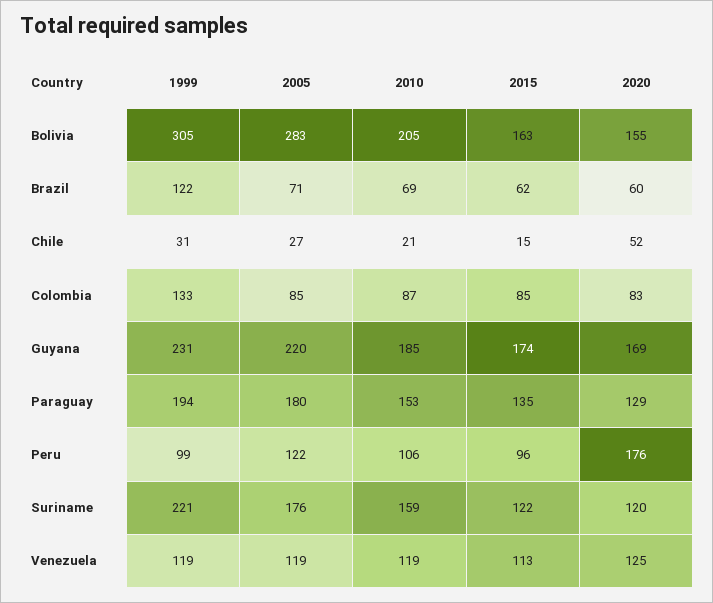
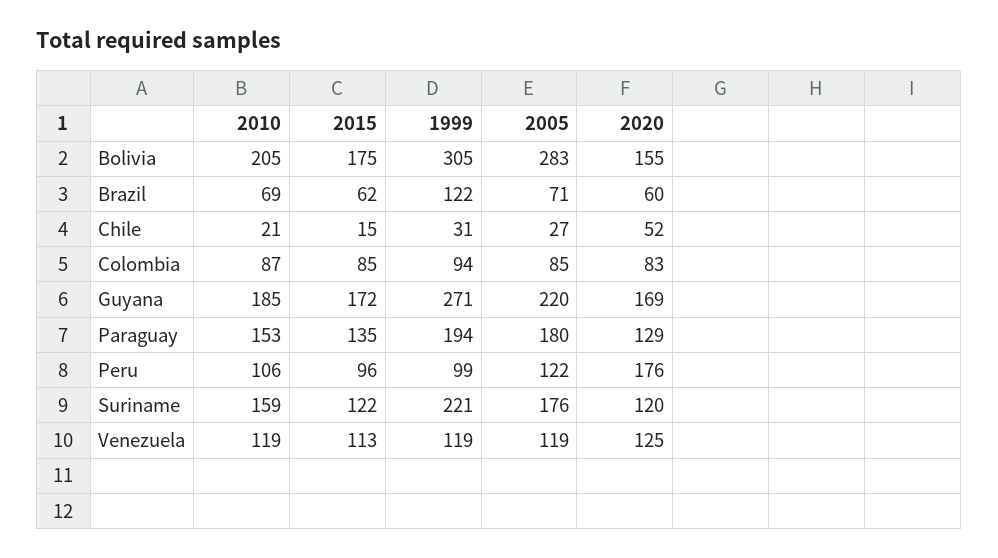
2015, Bolivia: 163 -> 175
1999, Colombia: 133 -> 94
1999, Guyana: 231 -> 271
2015, Guyana: 174 -> 172

